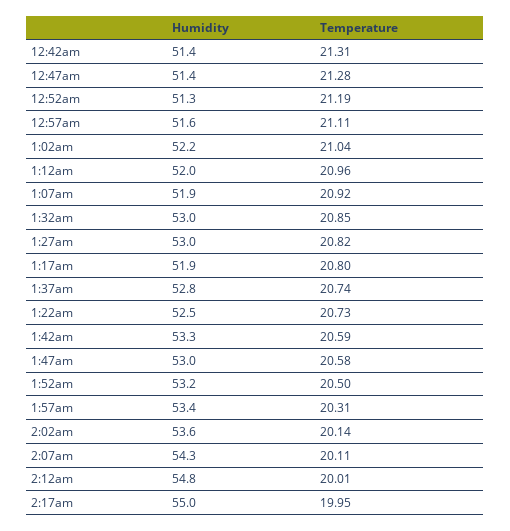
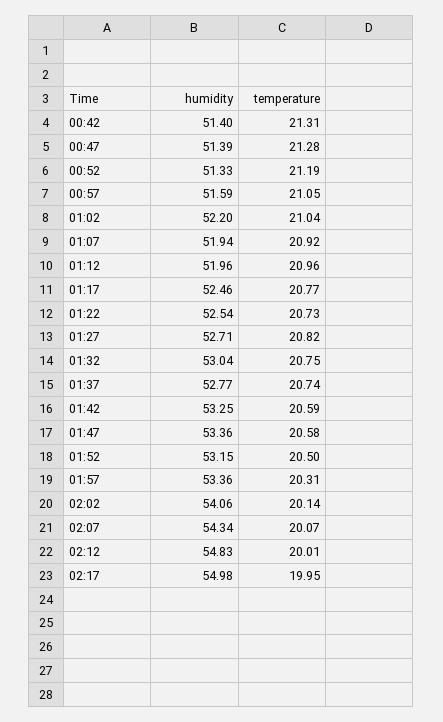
Temperature, 12:57am: 21.11 -> 21.05
Temperature, 1:32am: 20.85 -> 20.75
Humidity, 1:27am: 53 -> 52.71
Humidity, 1:17am: 51.9 -> 52.46
Temperature, 1:17am: 20.8 -> 20.77
Humidity, 1:47am: 53 -> 53.36
Humidity, 2:02am: 53.6 -> 54.06
Temperature, 2:07am: 20.11 -> 20.07

